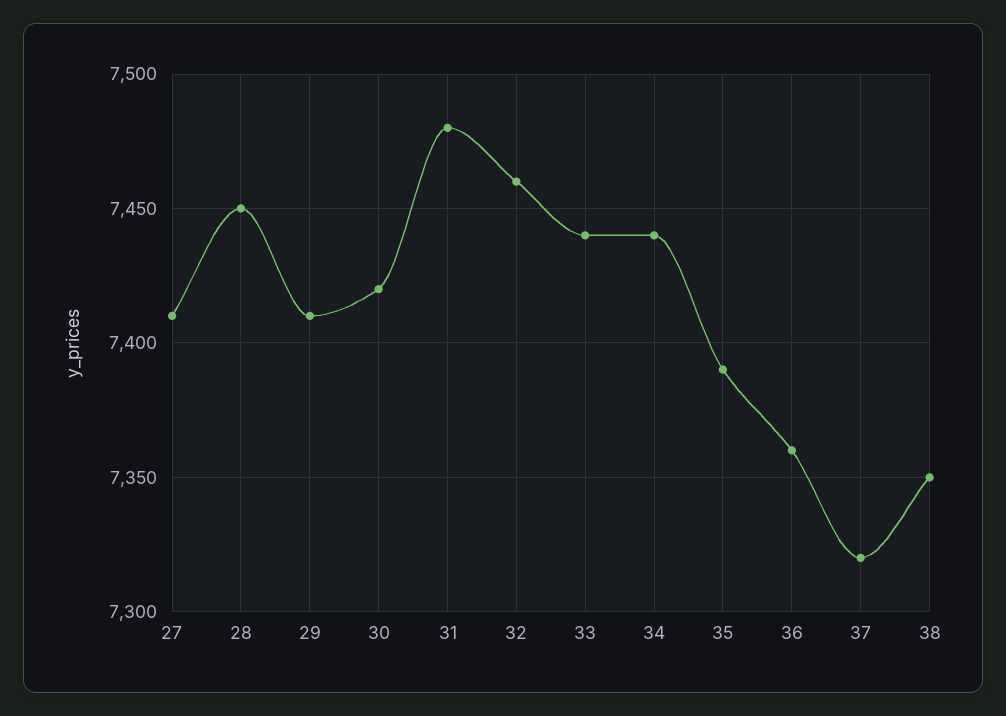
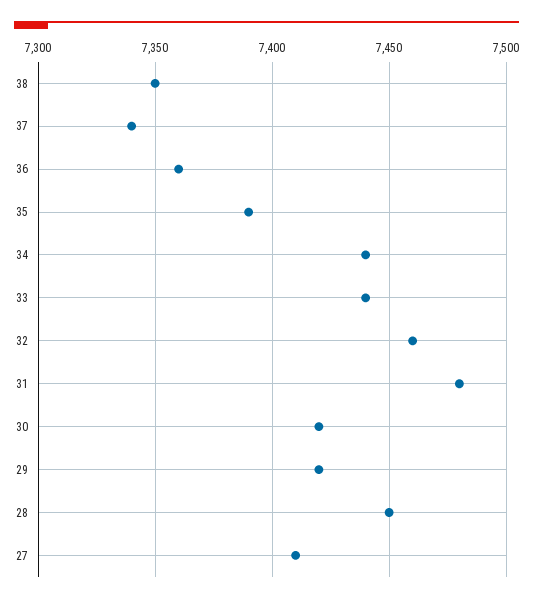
29: 7410 -> 7420
37: 7320 -> 7340

